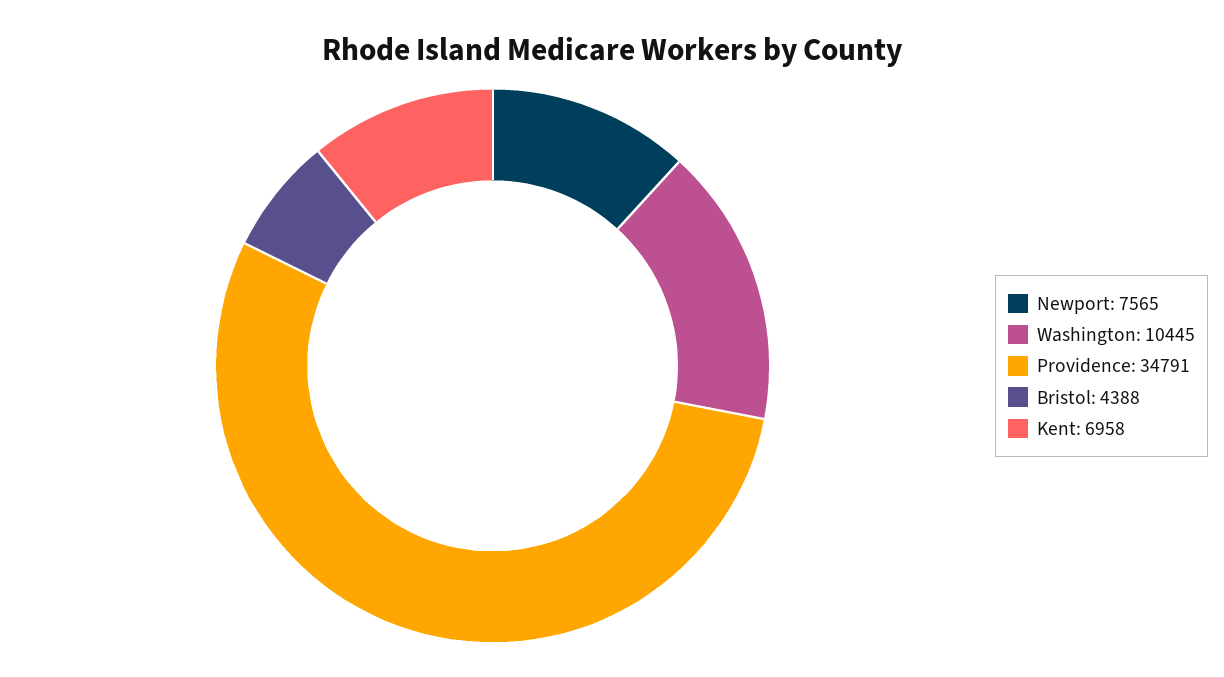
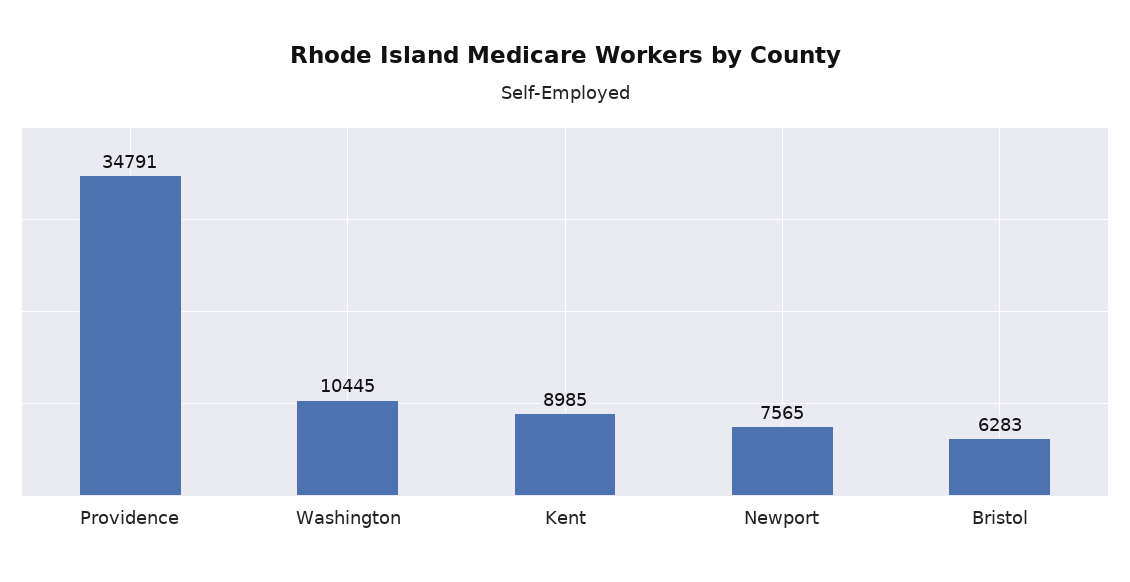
Bristol: 4388 -> 6283
Kent: 6958 -> 8985

